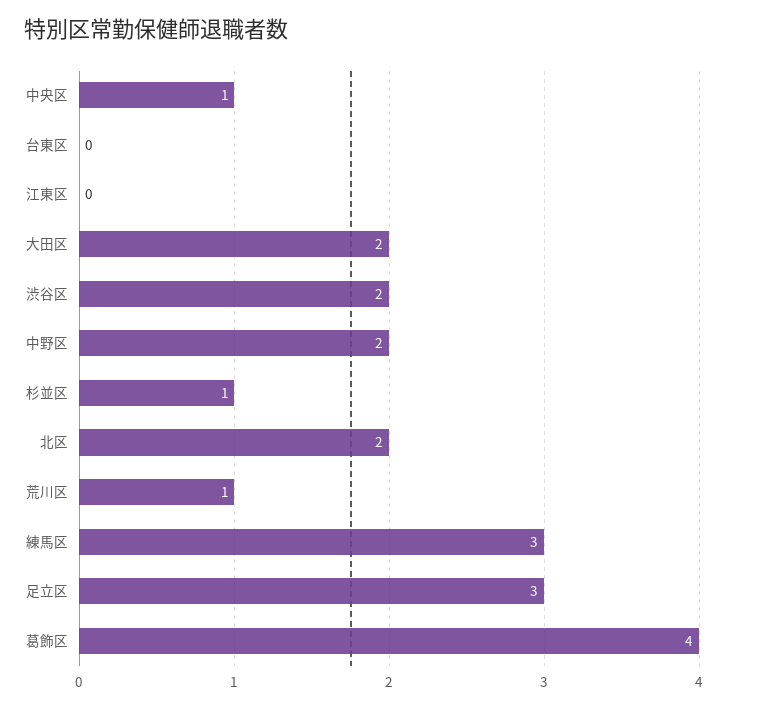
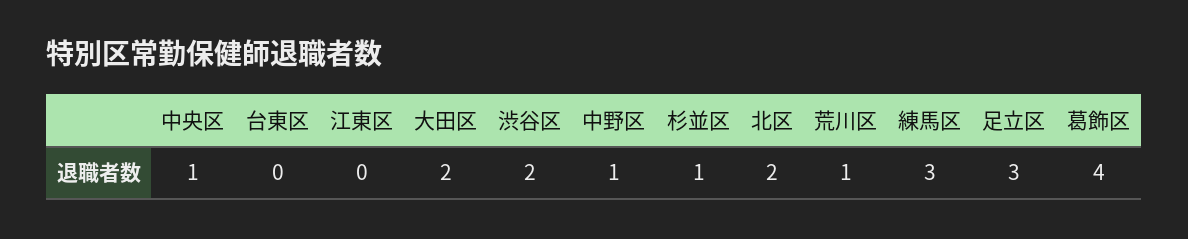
中野区: 2 -> 1

